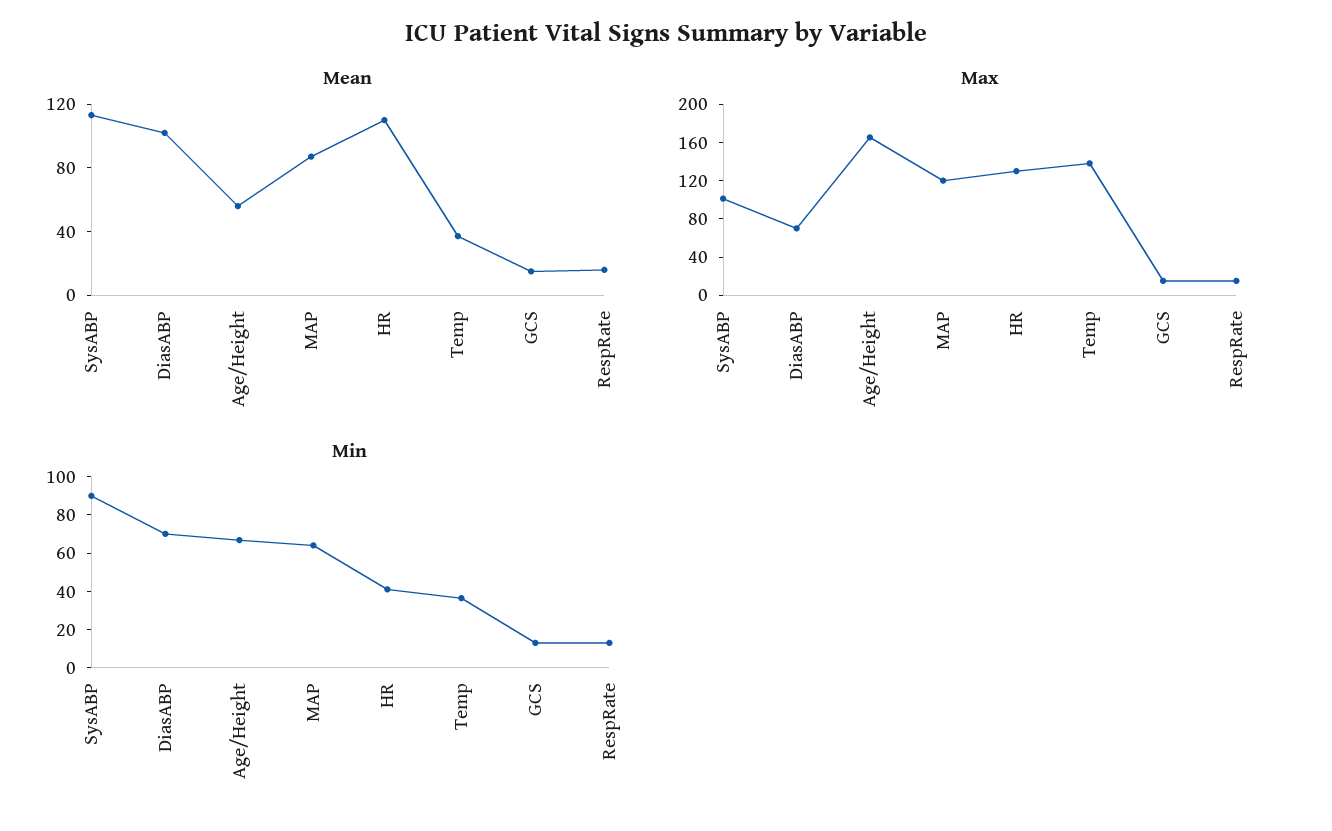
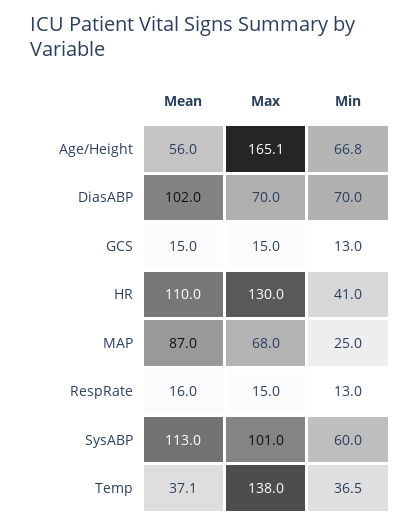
Max, MAP: 120 -> 68
Min, SysABP: 90 -> 60
Min, MAP: 65 -> 25

